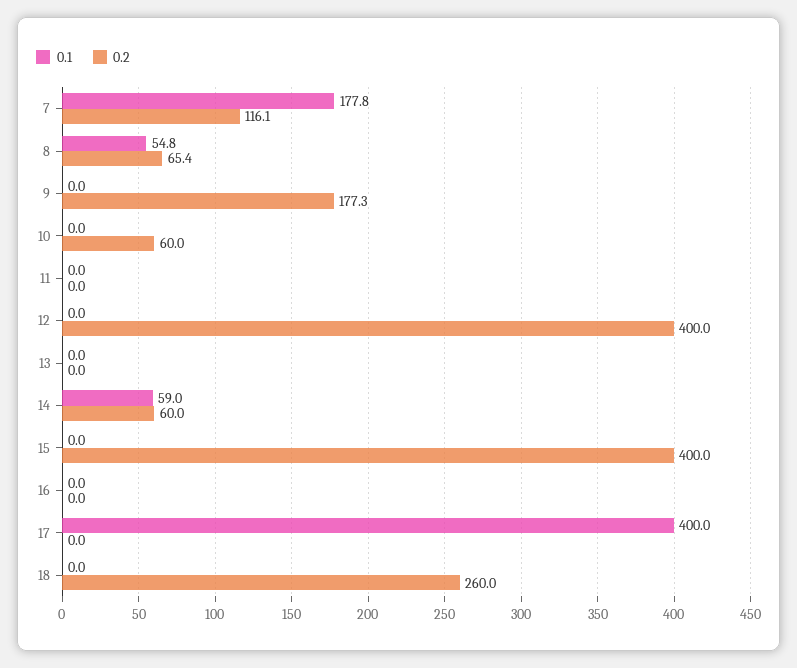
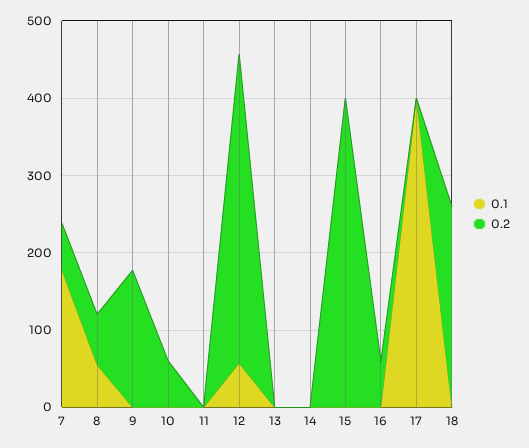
0.2, 7: 116.1 -> 60
0.1, 12: 0 -> 60
0.1, 14: 59 -> 0
0.2, 14: 60 -> 0
0.2, 16: 0 -> 60

